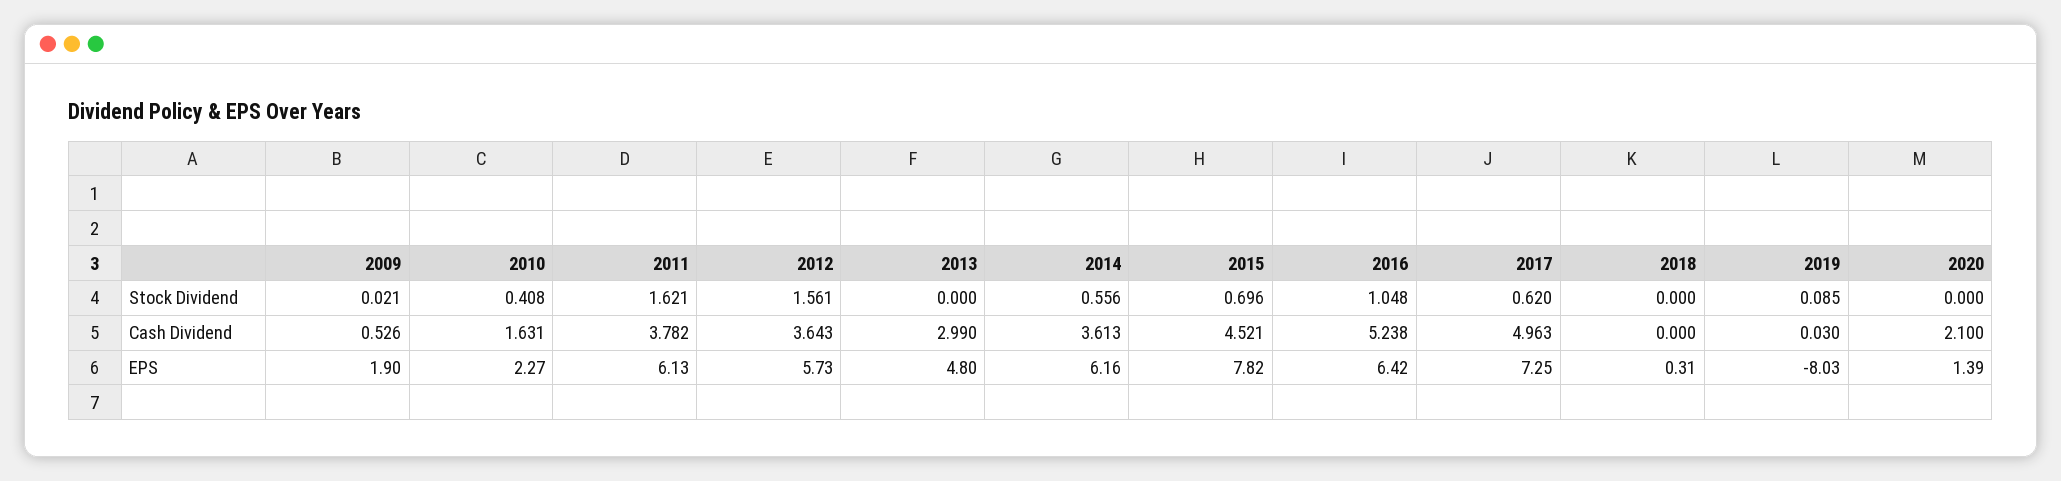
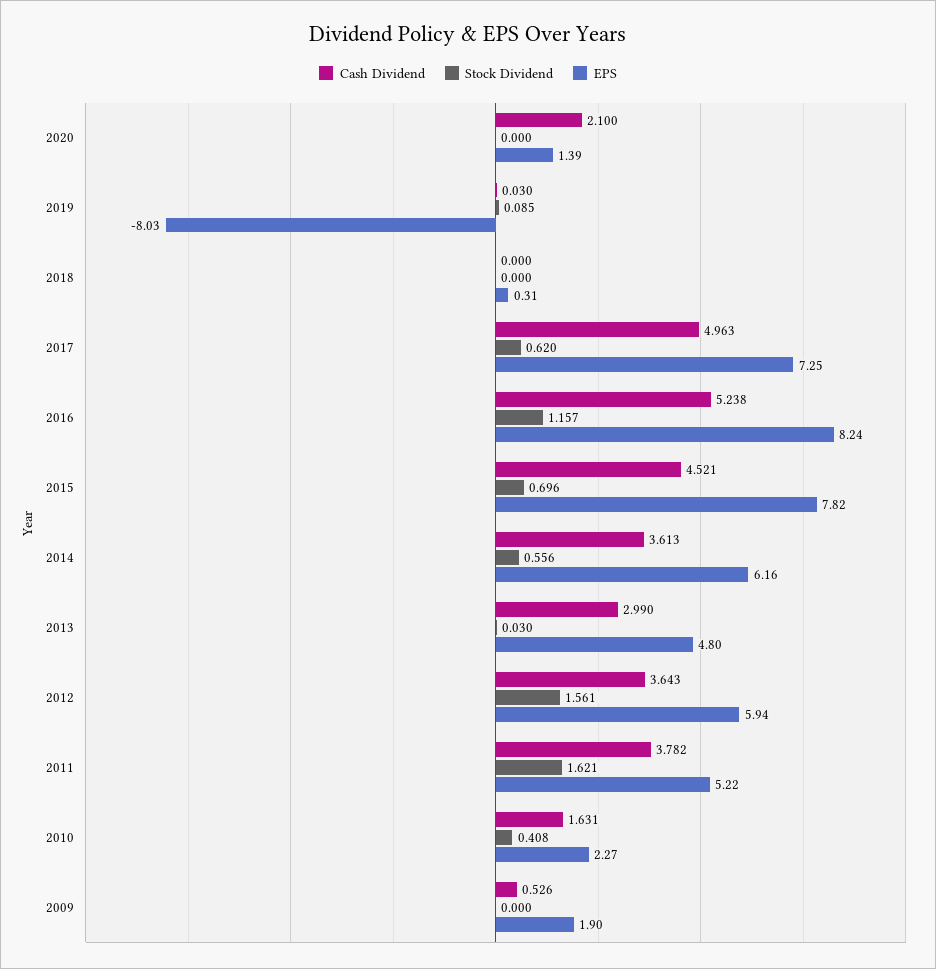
Stock Dividend, 2009: 0.021 -> 0
Stock Dividend, 2013: 0 -> 0.03
Stock Dividend, 2016: 1.048 -> 1.157
EPS, 2011: 6.13 -> 5.22
EPS, 2012: 5.73 -> 5.94
EPS, 2016: 6.42 -> 8.24

